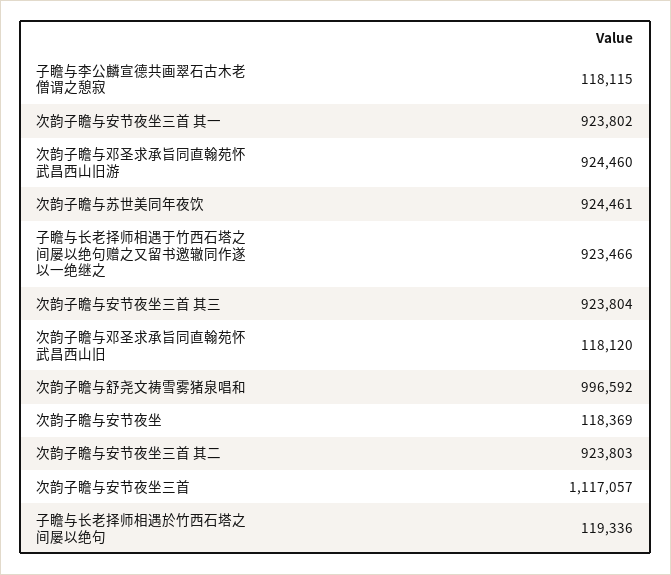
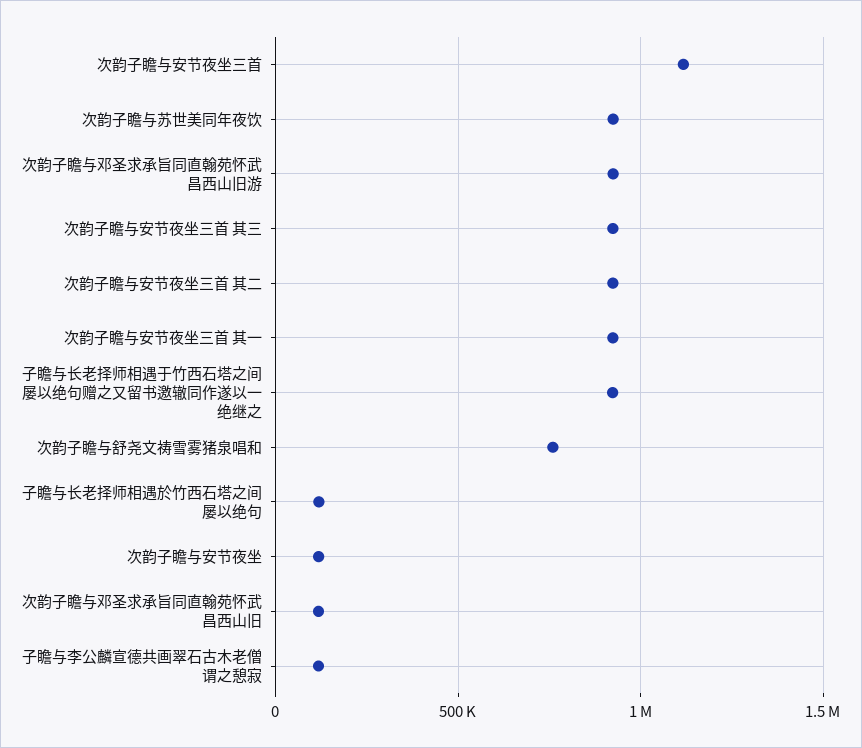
次韵子瞻与舒尧文祷雪雾猪泉唱和: 996592 -> 750000

